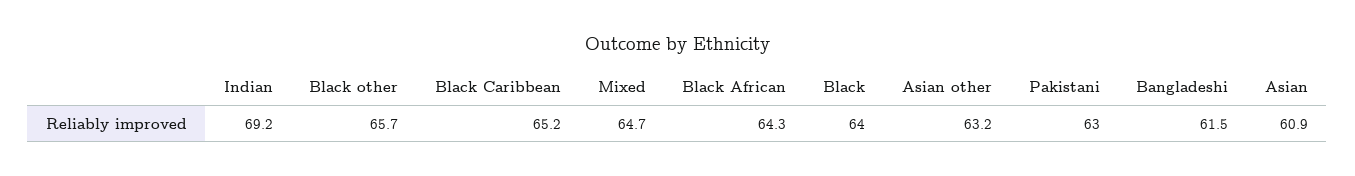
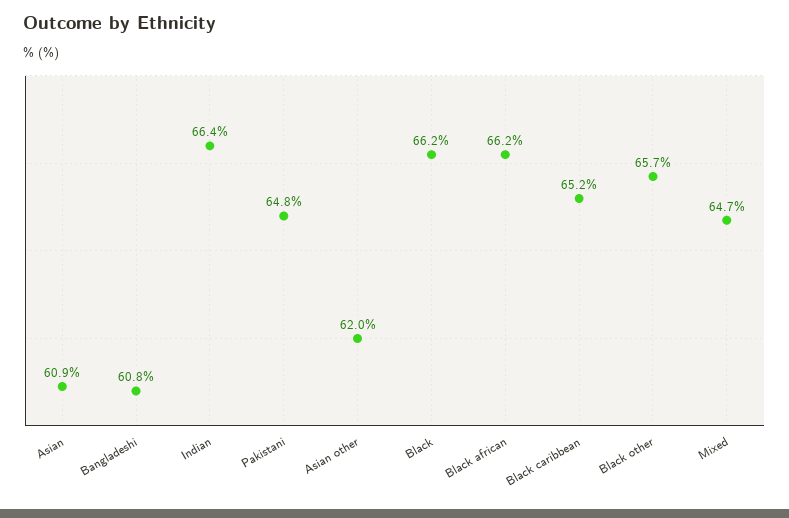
Indian: 69.2 -> 66.4
Black African: 64.3 -> 66.2
Black: 64 -> 66.2
Asian other: 63.2 -> 62
Pakistani: 63 -> 64.8
Bangladeshi: 61.5 -> 60.8

